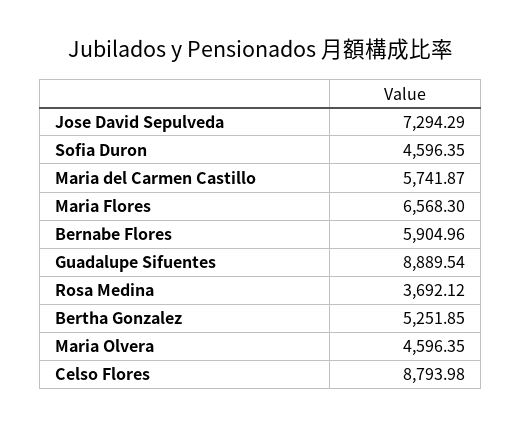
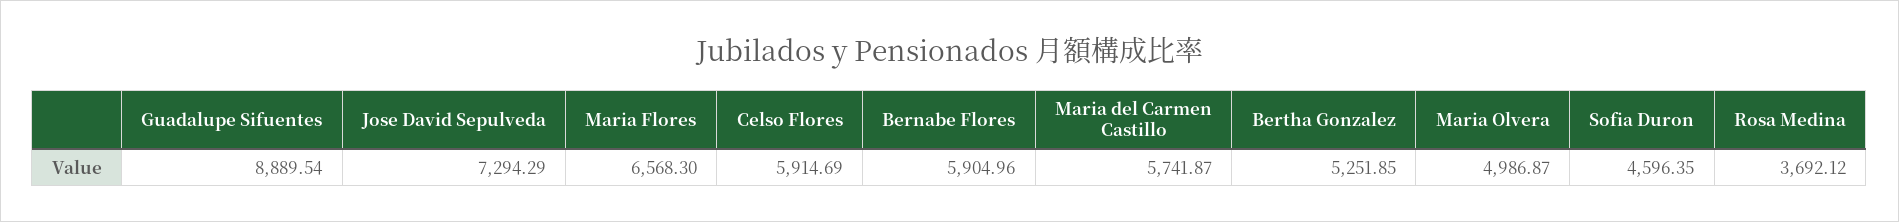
Maria Olvera: 4596.35 -> 4986.87
Celso Flores: 8793.98 -> 5914.69

